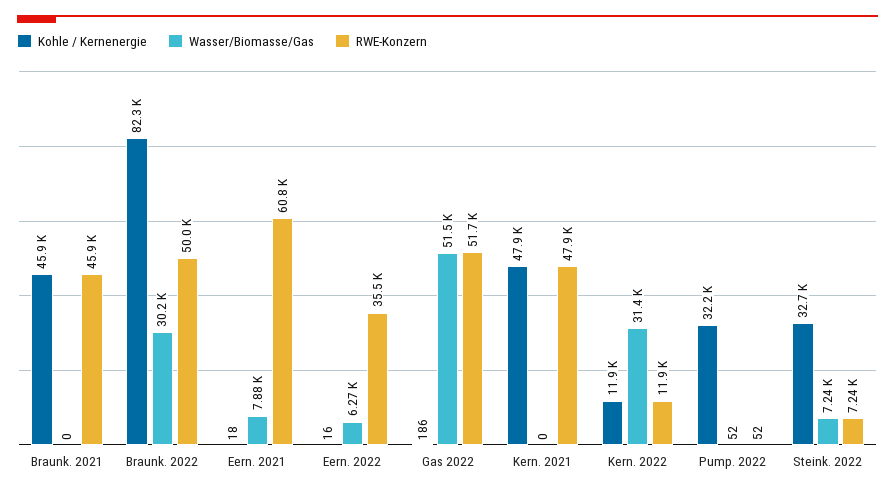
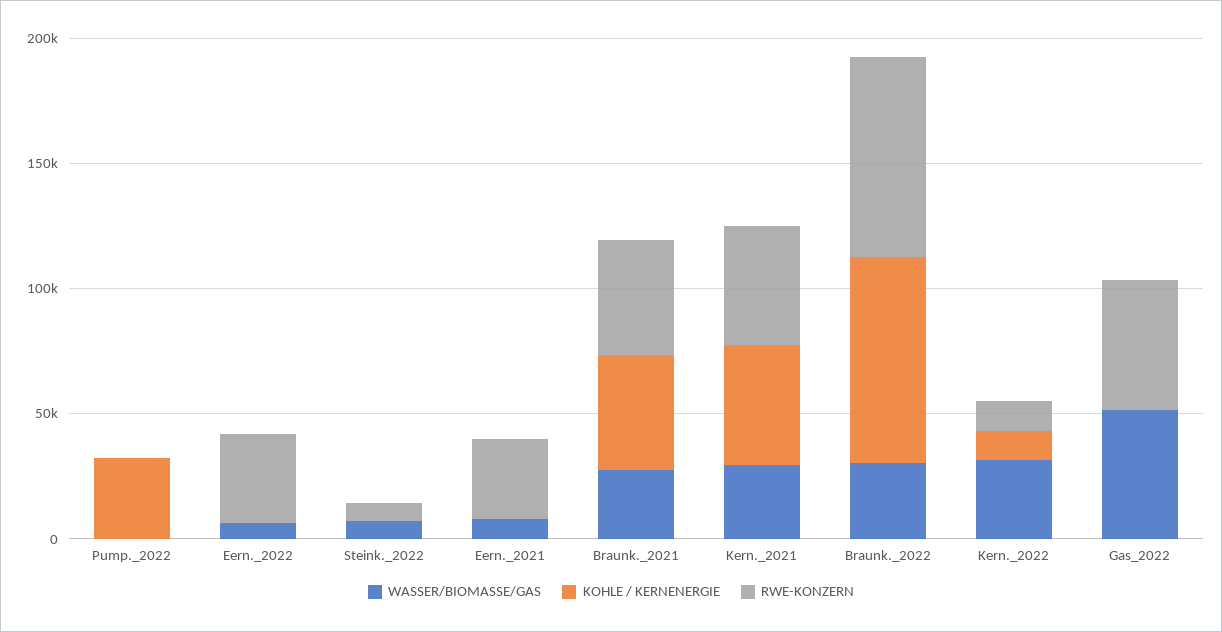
Wasser/Biomasse/Gas, Braunk. 2021: 0 -> 30000
RWE-Konzern, Braunk. 2022: 50000 -> 80000
RWE-Konzern, Eern. 2021: 60800 -> 30000
Wasser/Biomasse/Gas, Kern. 2021: 0 -> 30000
Kohle / Kernenergie, Steink. 2022: 32700 -> 0

